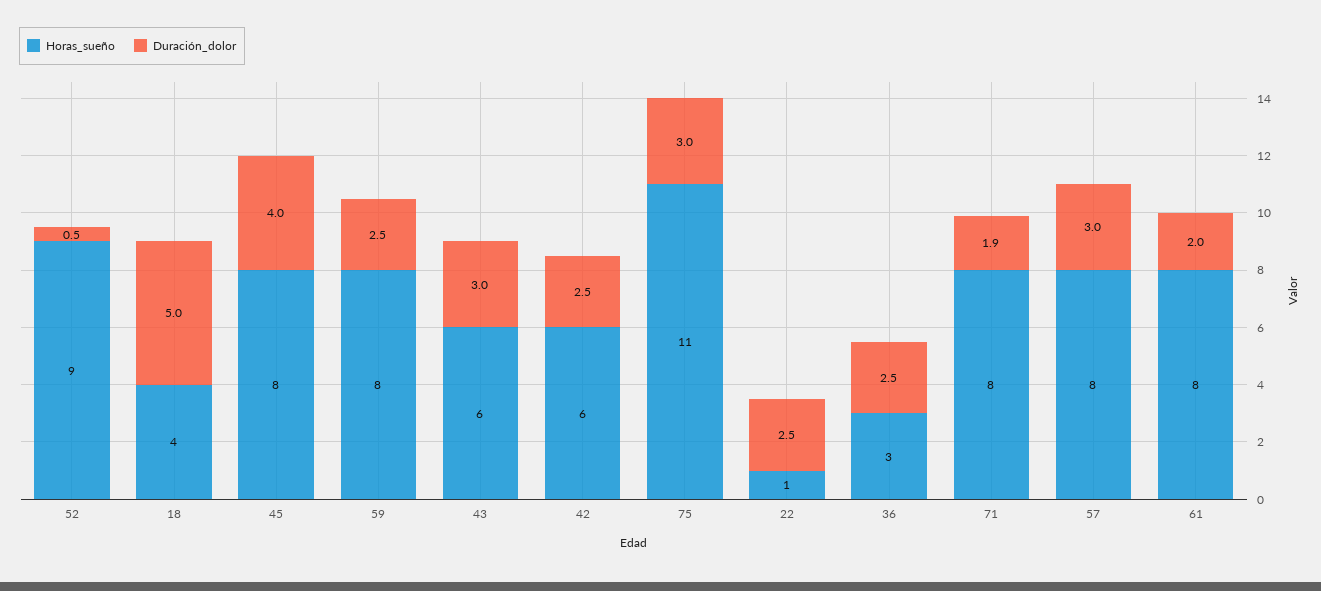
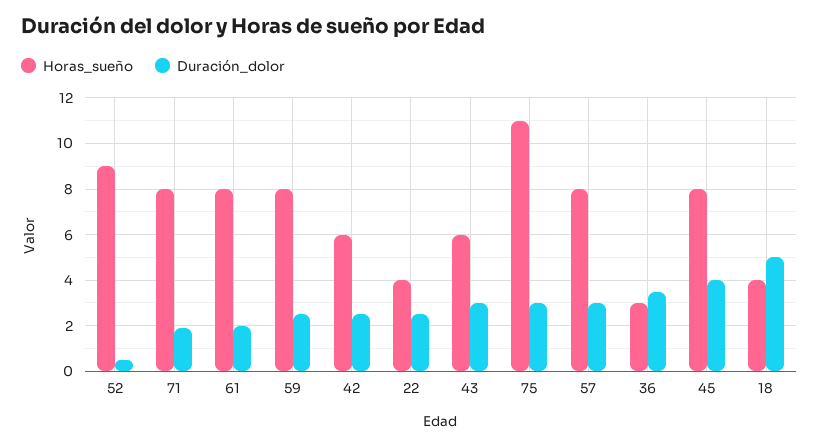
Horas_sueño, 22: 1 -> 4
Duración_dolor, 36: 2.5 -> 3.5

